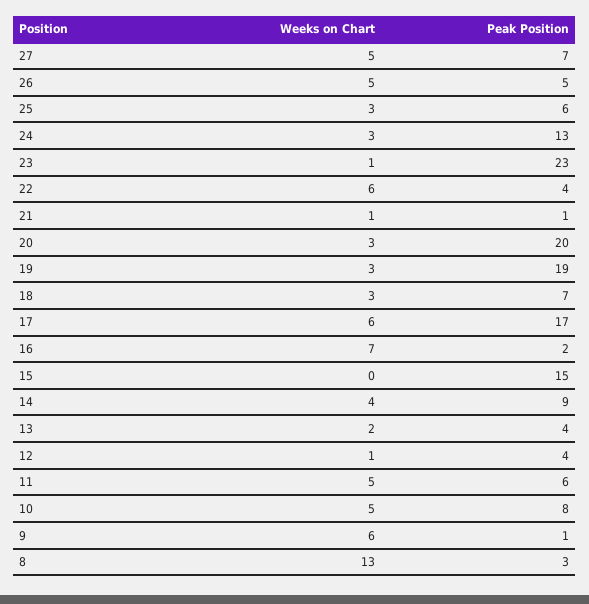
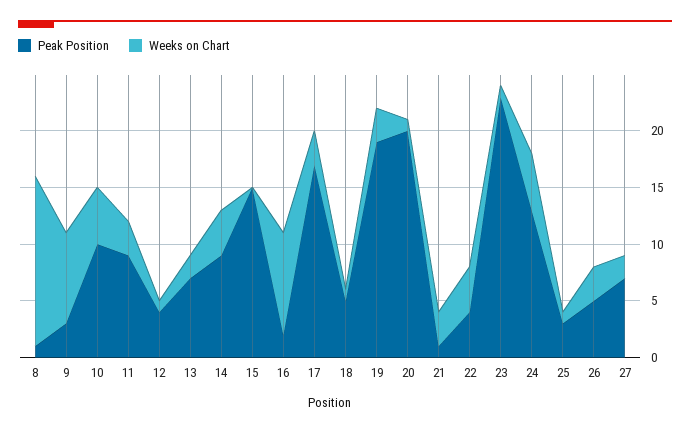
Weeks on Chart, 27: 5 -> 2
Weeks on Chart, 26: 5 -> 3
Weeks on Chart, 25: 3 -> 1
Peak Position, 25: 6 -> 3
Weeks on Chart, 24: 3 -> 5
Weeks on Chart, 22: 6 -> 4
Weeks on Chart, 21: 1 -> 3
Weeks on Chart, 20: 3 -> 1
Weeks on Chart, 18: 3 -> 1
Peak Position, 18: 7 -> 5
Weeks on Chart, 17: 6 -> 3
Weeks on Chart, 16: 7 -> 9
Peak Position, 13: 4 -> 7
Weeks on Chart, 11: 5 -> 3
Peak Position, 11: 6 -> 9
Peak Position, 10: 8 -> 10
Weeks on Chart, 9: 6 -> 8
Peak Position, 9: 1 -> 3
Weeks on Chart, 8: 13 -> 15
Peak Position, 8: 3 -> 1

